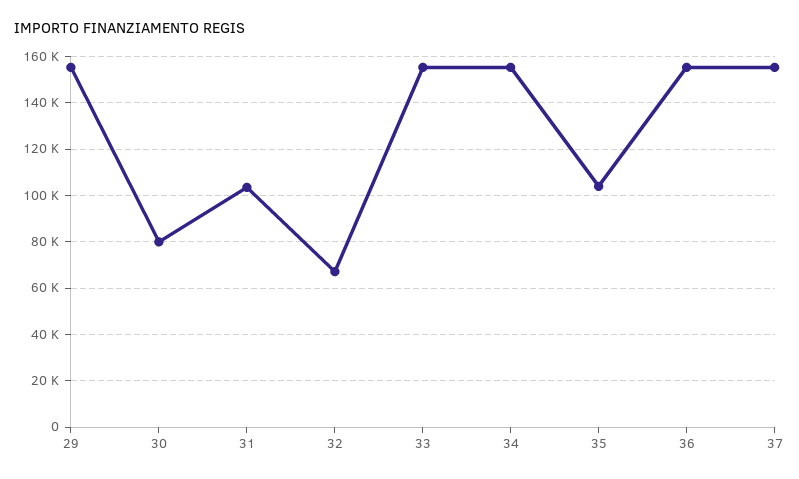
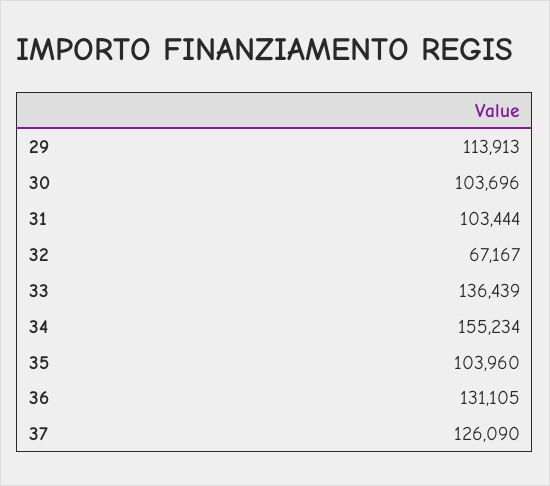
29: 155000 -> 113913
30: 80000 -> 103696
33: 155000 -> 136439
36: 155000 -> 131105
37: 155000 -> 126090

